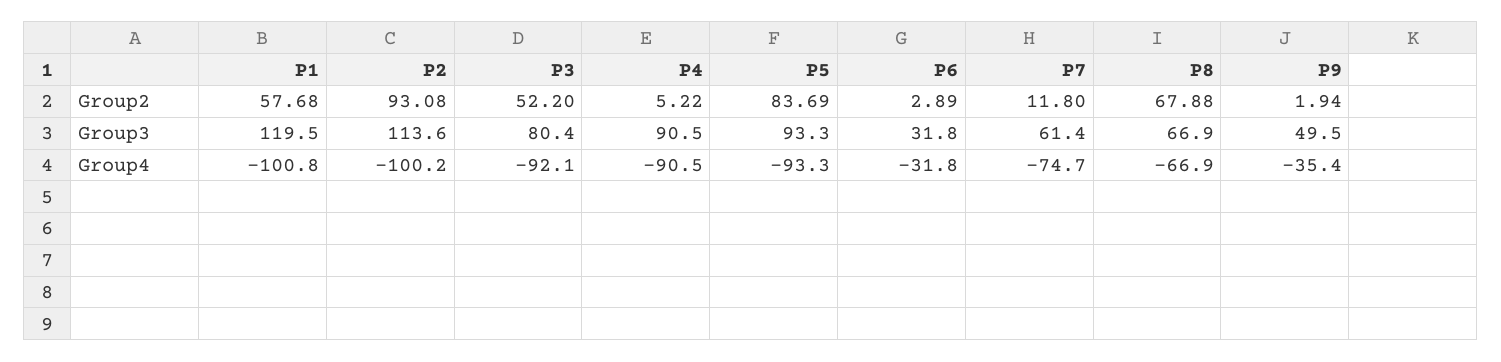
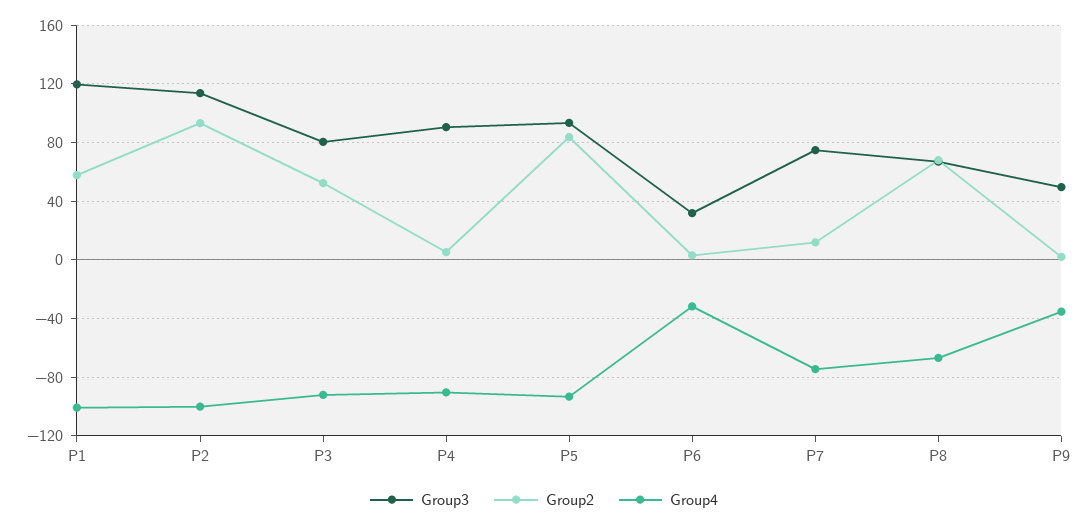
Group3, P7: 61.4 -> 75

